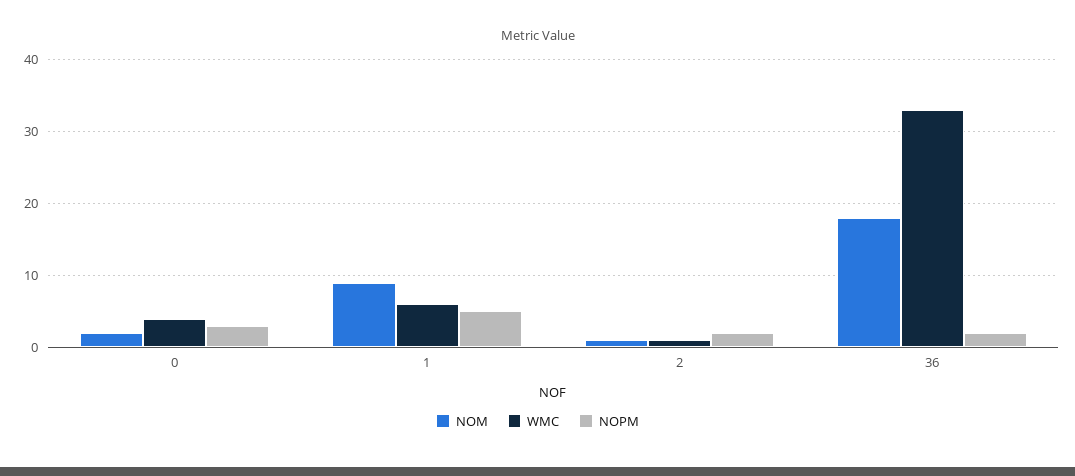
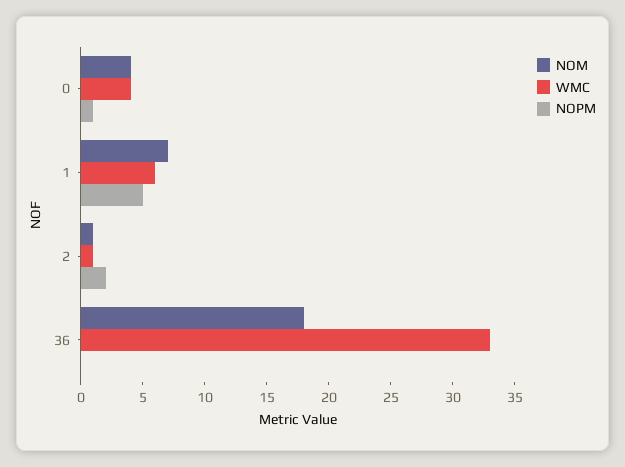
NOM, 0: 2 -> 4
NOPM, 0: 3 -> 1
NOM, 1: 9 -> 7
NOPM, 36: 2 -> 0

